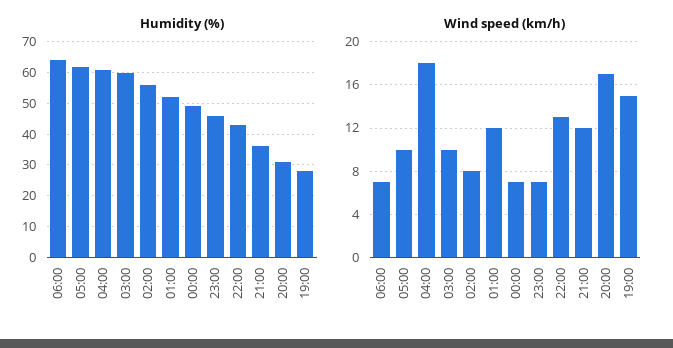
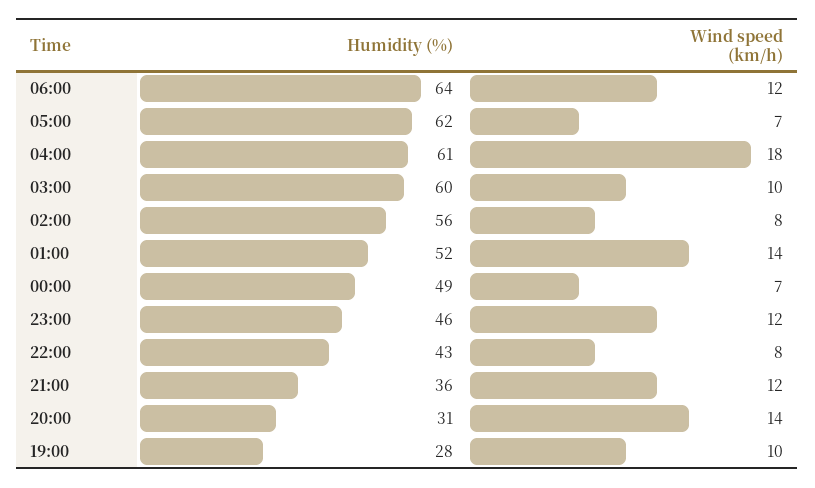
Wind speed (km/h), 06:00: 7 -> 12
Wind speed (km/h), 05:00: 10 -> 7
Wind speed (km/h), 01:00: 12 -> 14
Wind speed (km/h), 23:00: 7 -> 12
Wind speed (km/h), 22:00: 13 -> 8
Wind speed (km/h), 20:00: 17 -> 14
Wind speed (km/h), 19:00: 15 -> 10

